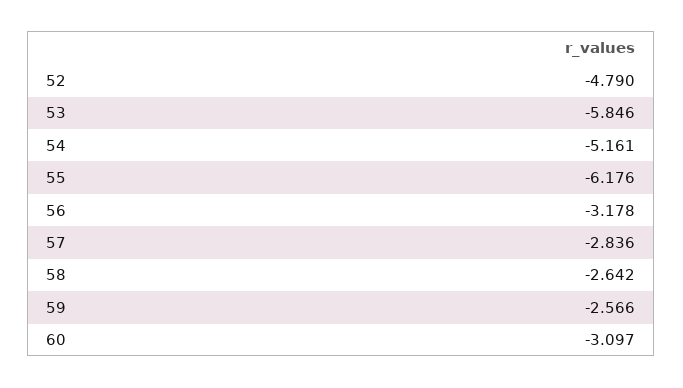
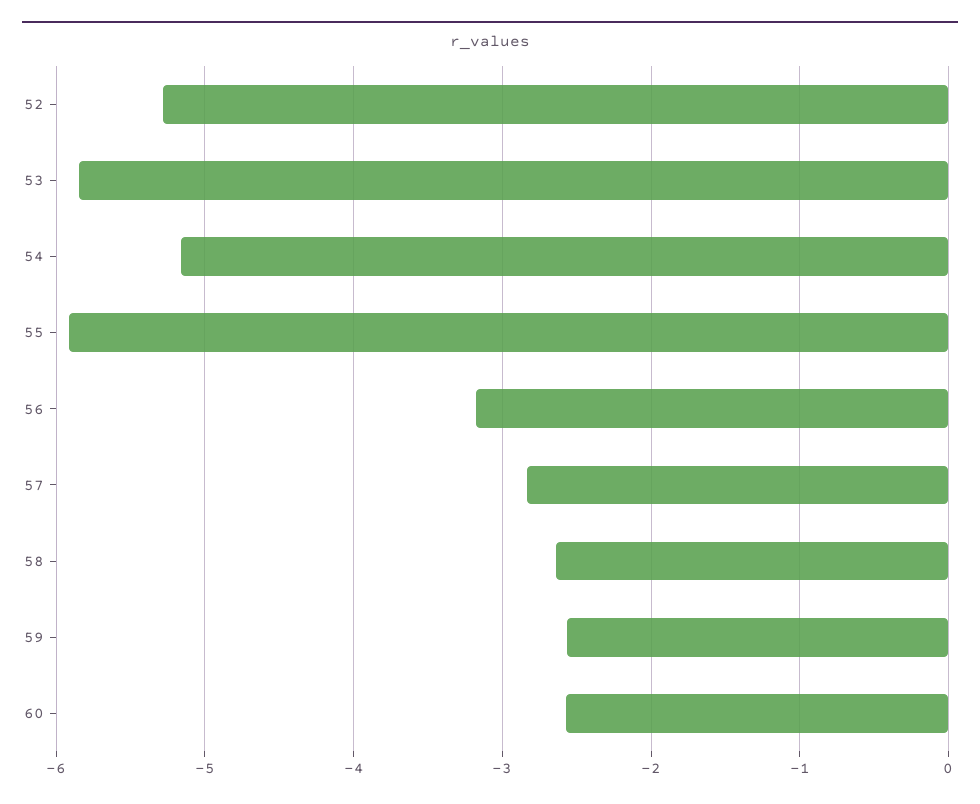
52: -4.79 -> -5.3
55: -6.176 -> -5.9
60: -3.097 -> -2.6

